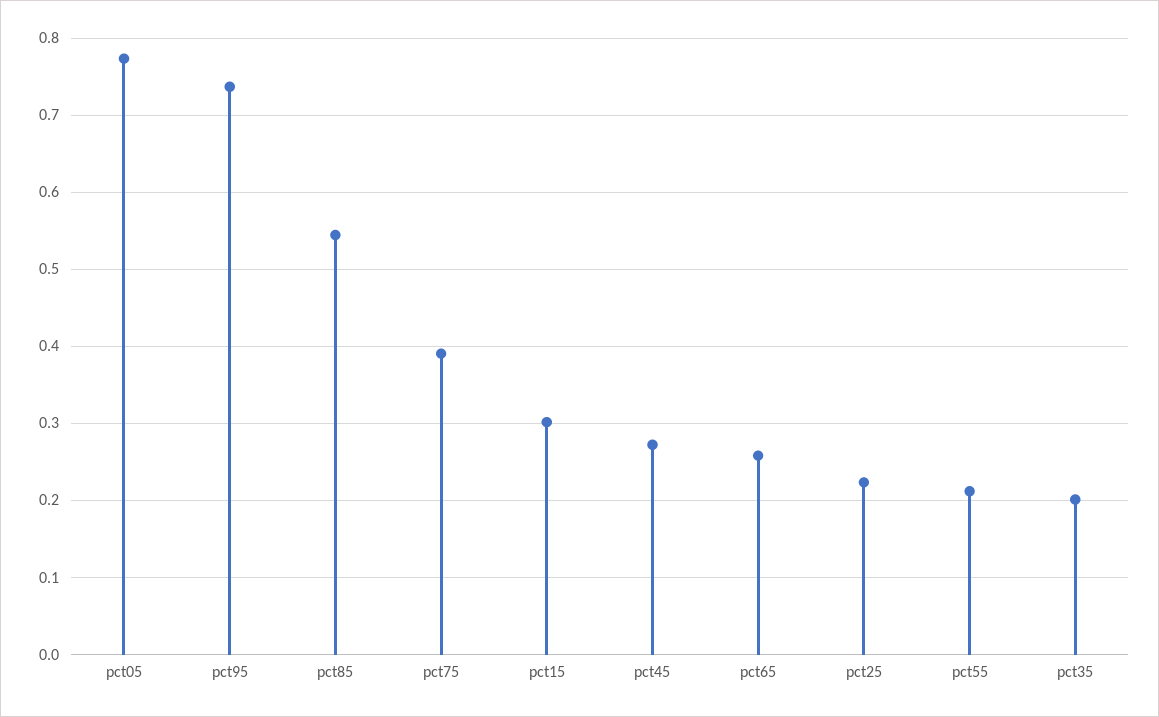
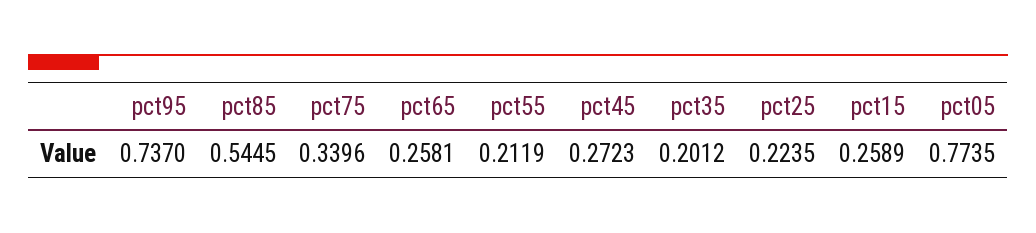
pct75: 0.39 -> 0.3396
pct15: 0.3 -> 0.2589

